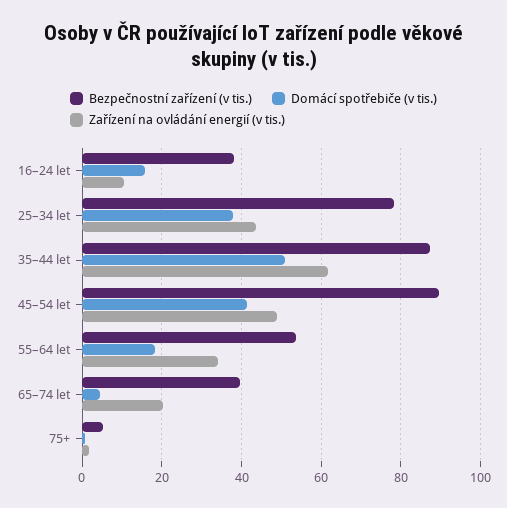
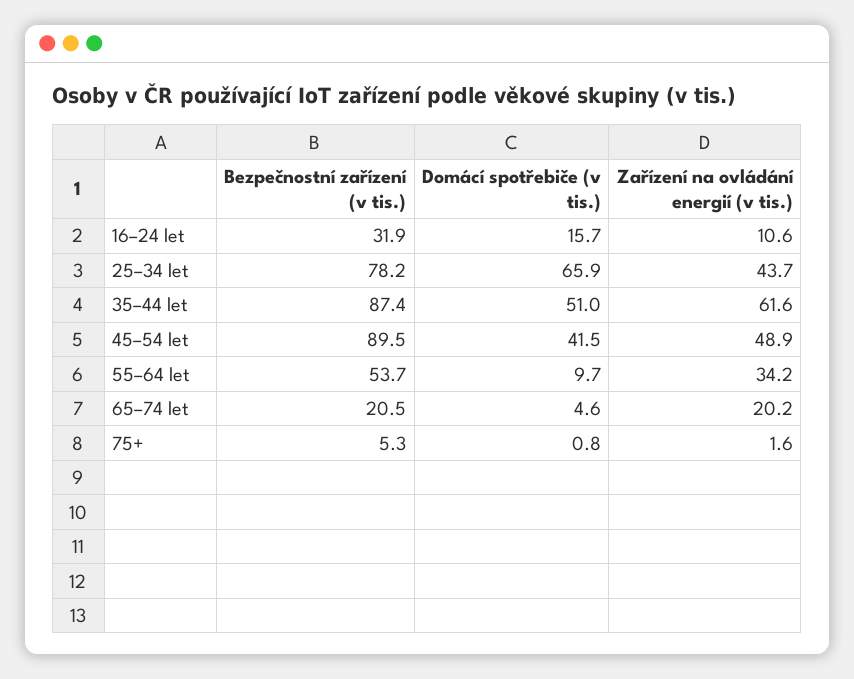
Bezpečnostní zařízení (v tis.), 16–24 let: 38 -> 31.9
Domácí spotřebiče (v tis.), 25–34 let: 38 -> 65.9
Domácí spotřebiče (v tis.), 55–64 let: 18 -> 9.7
Bezpečnostní zařízení (v tis.), 65–74 let: 40 -> 20.5

